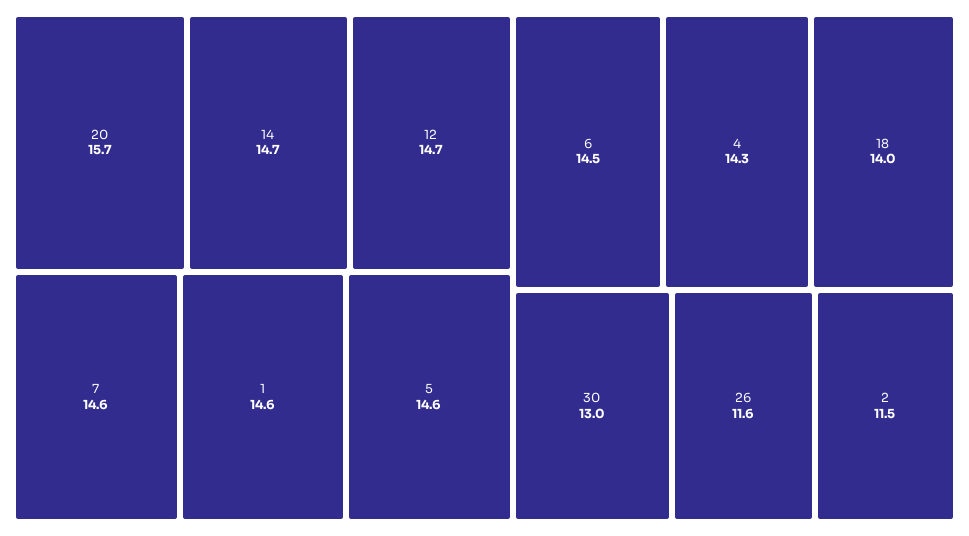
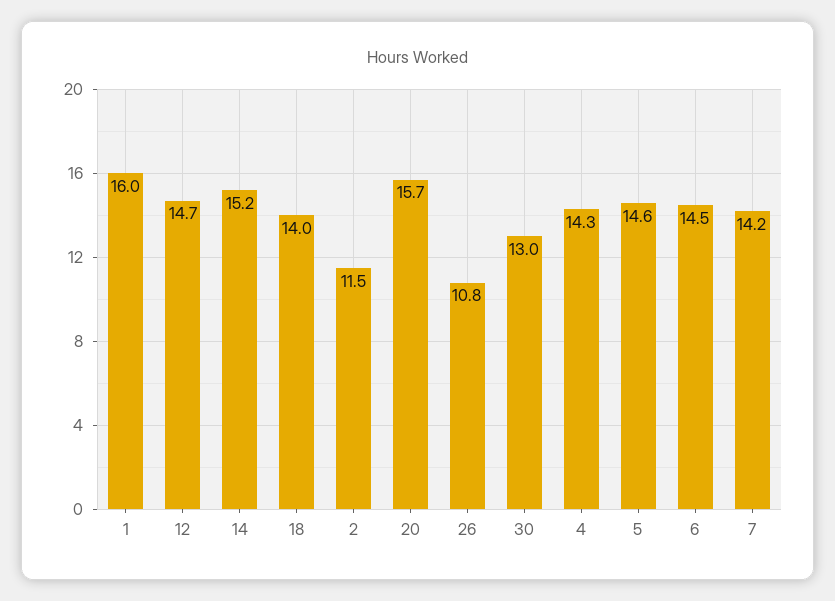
14: 14.7 -> 15.2
7: 14.6 -> 14.2
1: 14.6 -> 16
26: 11.6 -> 10.8

